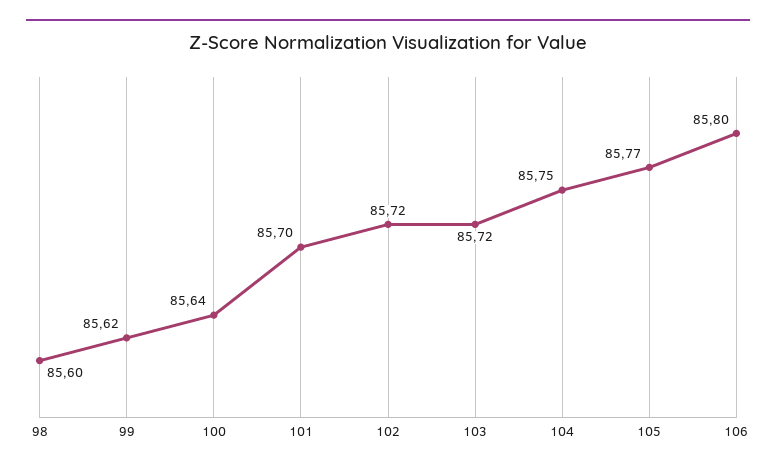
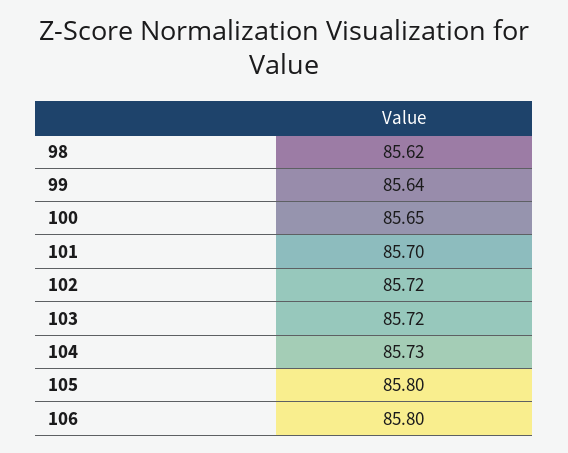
98: 85.6 -> 85.62
99: 85.62 -> 85.64
100: 85.64 -> 85.65
104: 85.75 -> 85.73
105: 85.77 -> 85.8

